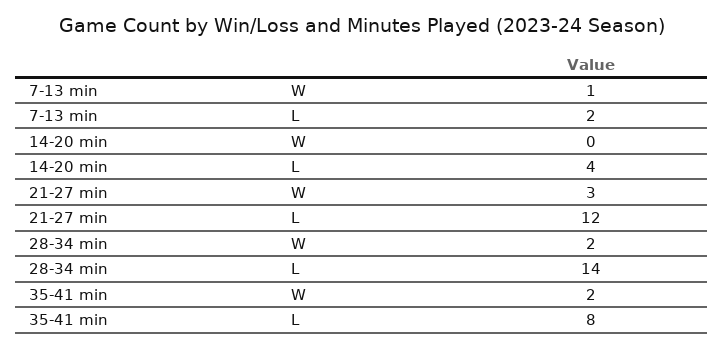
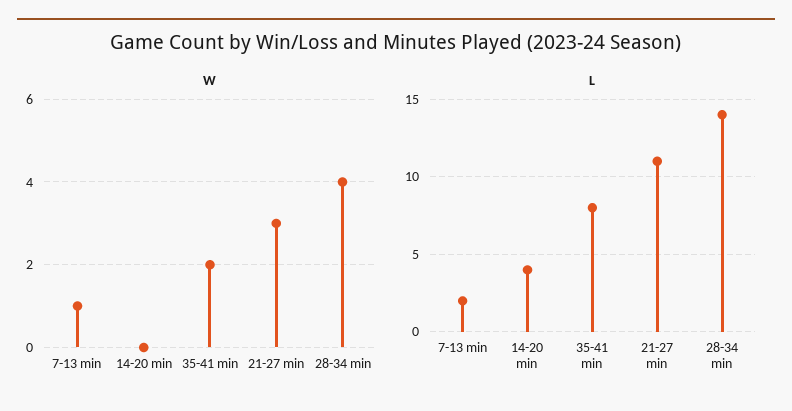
L, 21-27 min: 12 -> 11
W, 28-34 min: 2 -> 4

